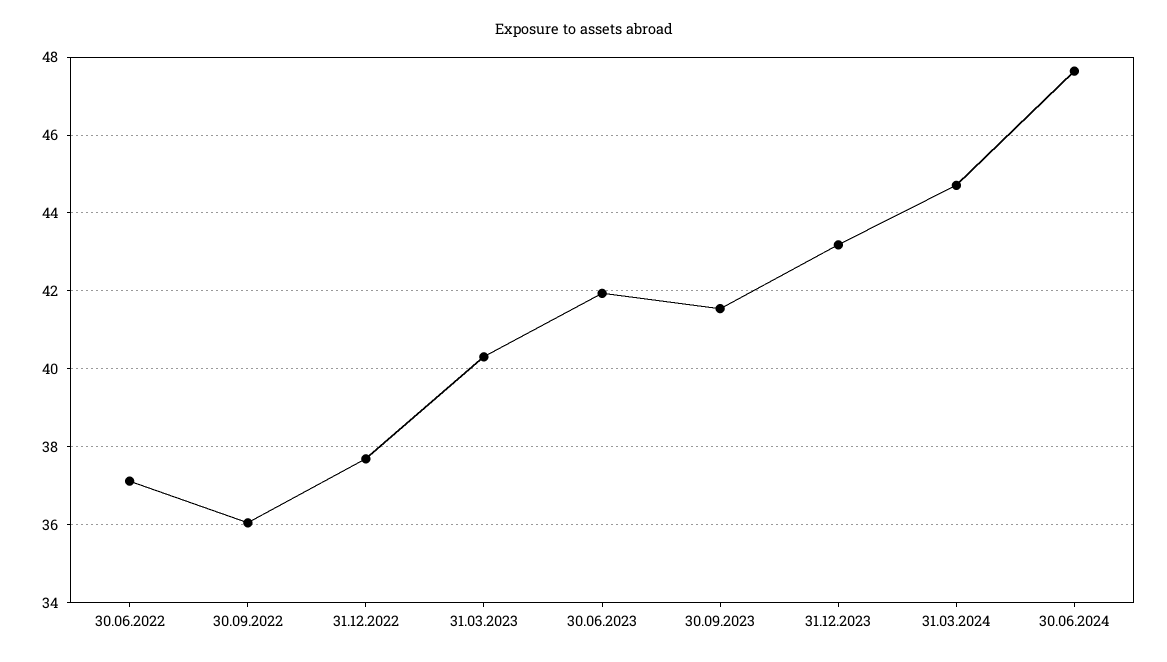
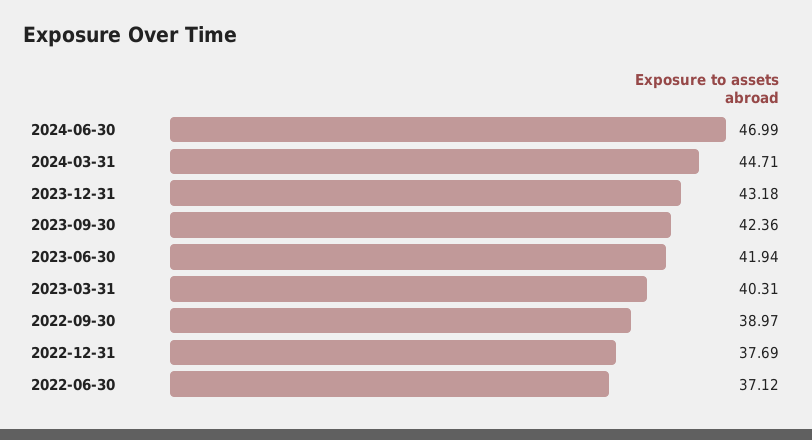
30.09.2022: 36 -> 38.97
30.09.2023: 41.6 -> 42.36
30.06.2024: 47.6 -> 46.99

